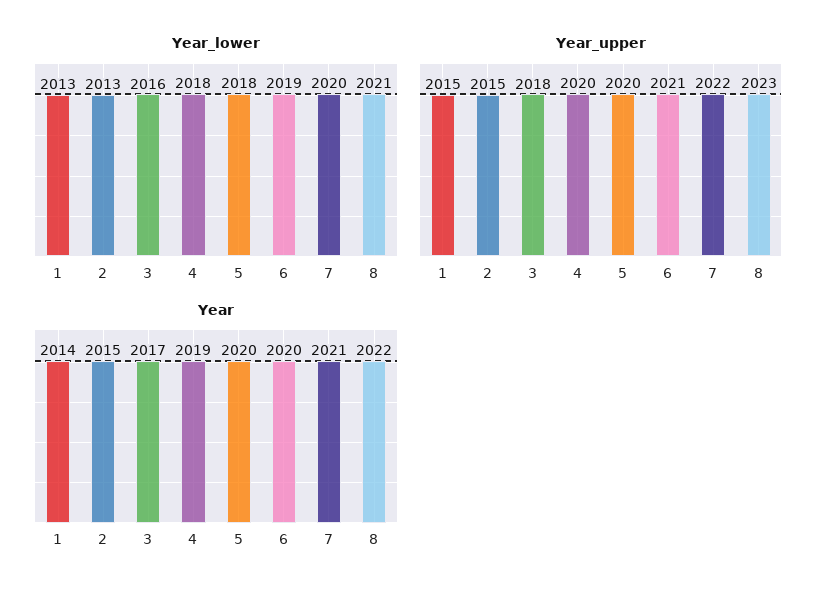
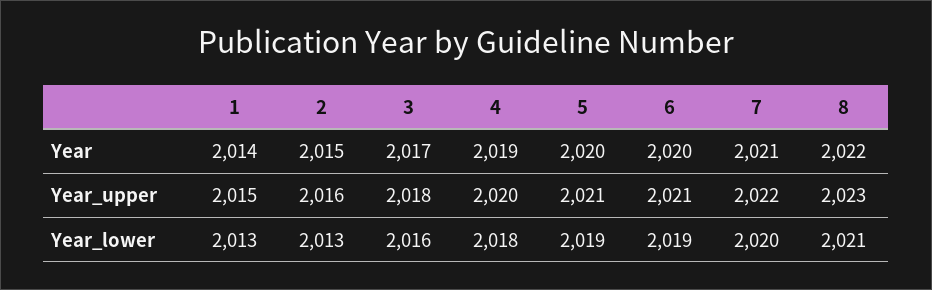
Year_lower, 5: 2018 -> 2019
Year_upper, 2: 2015 -> 2016
Year_upper, 5: 2020 -> 2021

